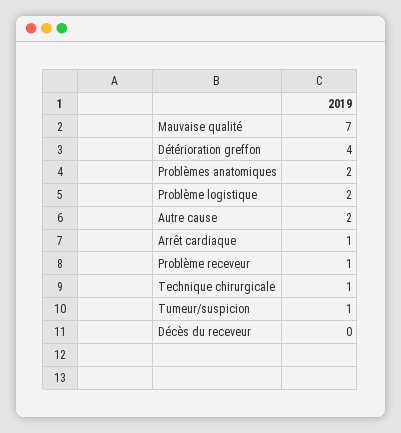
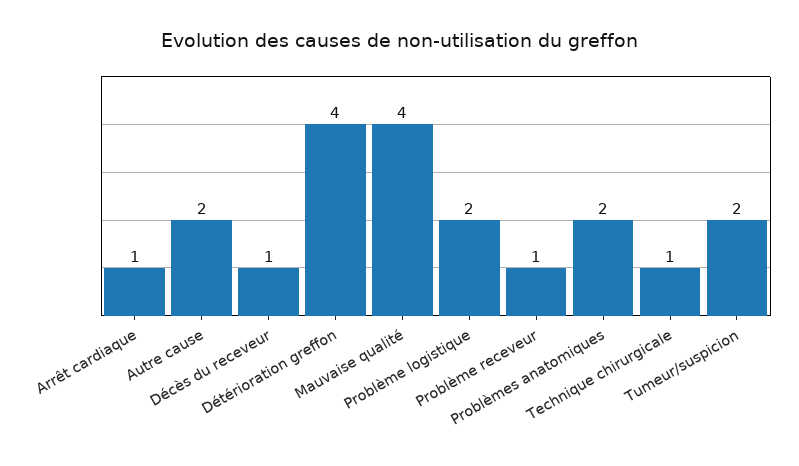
Mauvaise qualité: 7 -> 4
Tumeur/suspicion: 1 -> 2
Décès du receveur: 0 -> 1

